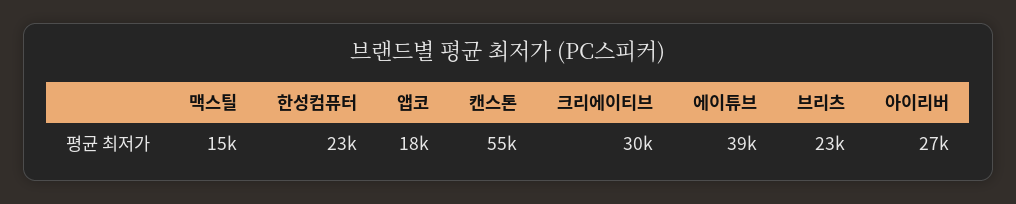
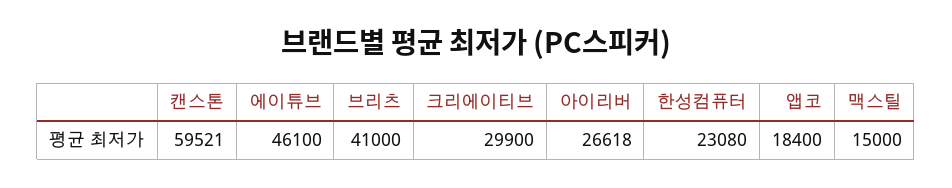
캔스톤: 55000 -> 59521
에이튜브: 39000 -> 46100
브리츠: 23000 -> 41000

